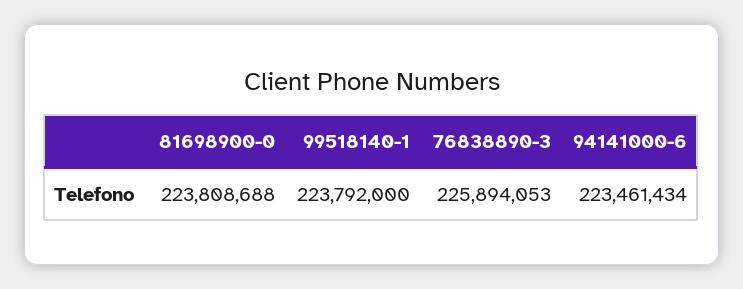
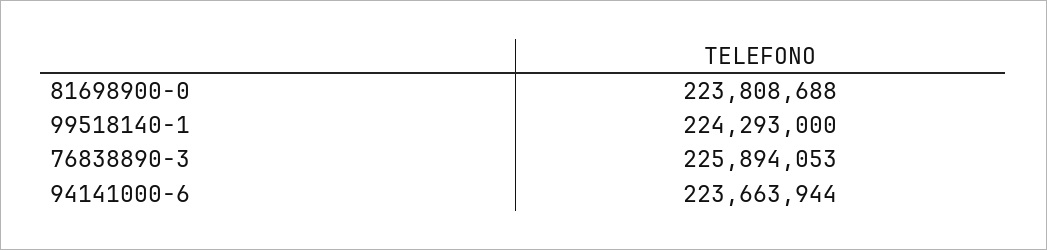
99518140-1: 223792000 -> 224293000
94141000-6: 223461434 -> 223663944

